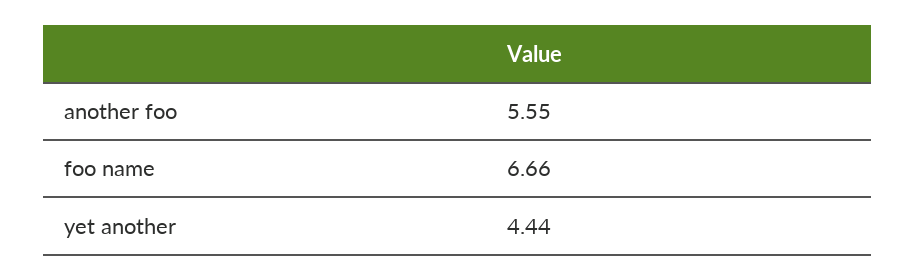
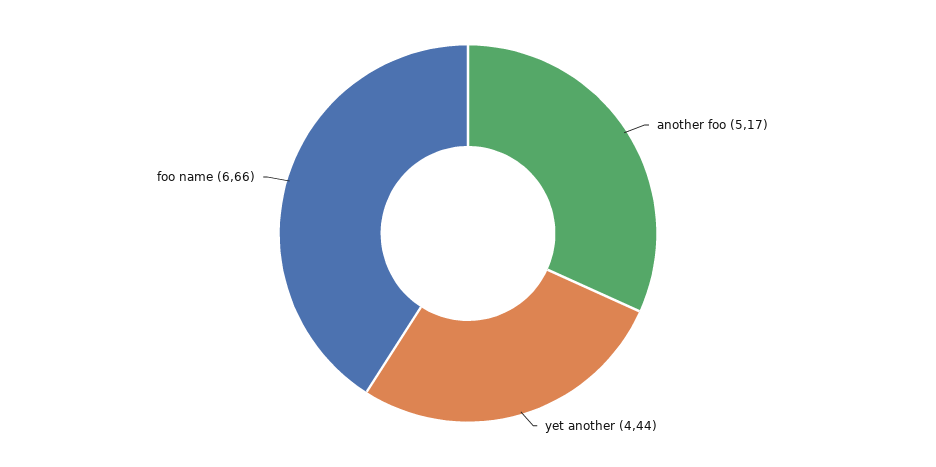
another foo: 5.55 -> 5.17

